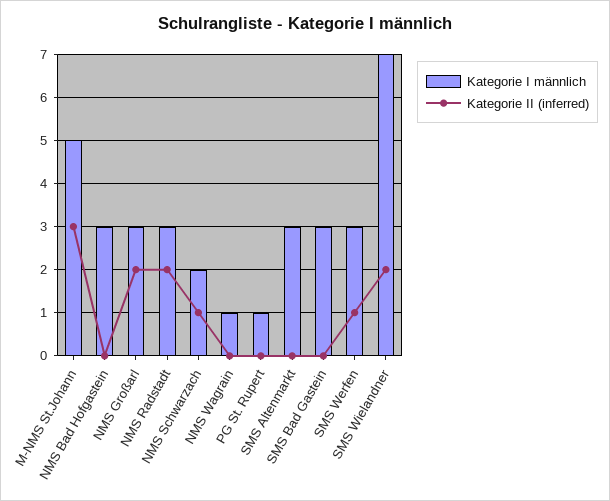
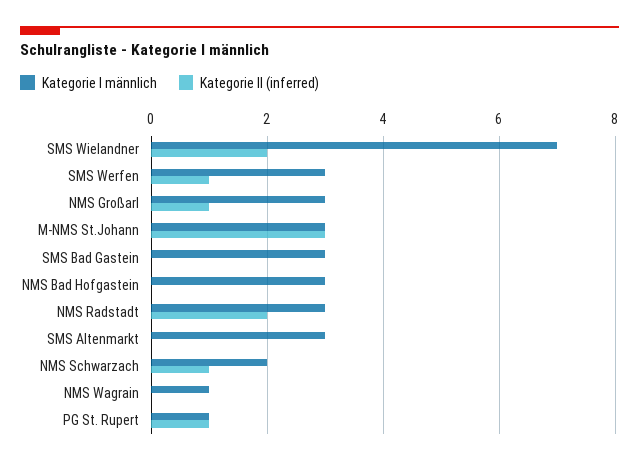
Kategorie I männlich, M-NMS St.Johann: 5 -> 3
Kategorie II (inferred), NMS Großarl: 2 -> 1
Kategorie II (inferred), PG St. Rupert: 0 -> 1

